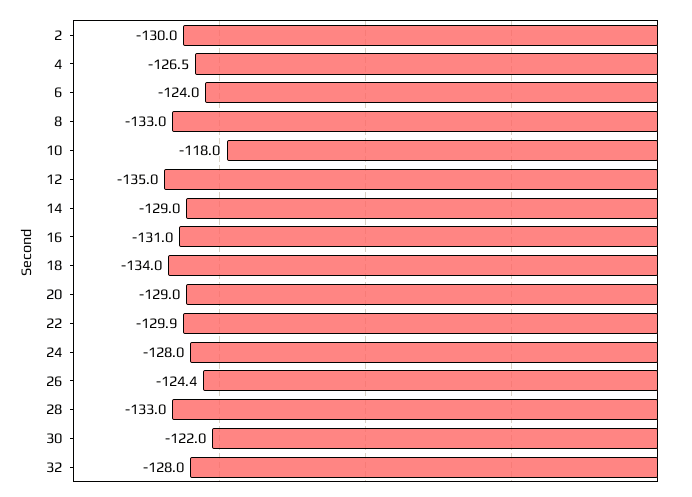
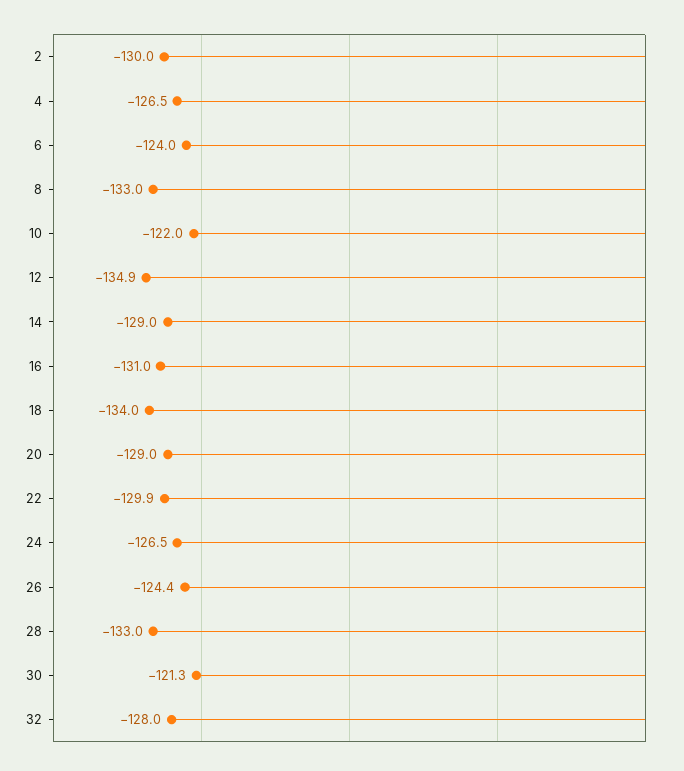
10: -118 -> -122
12: -135 -> -134.9
24: -128 -> -126.5
30: -122 -> -121.3

